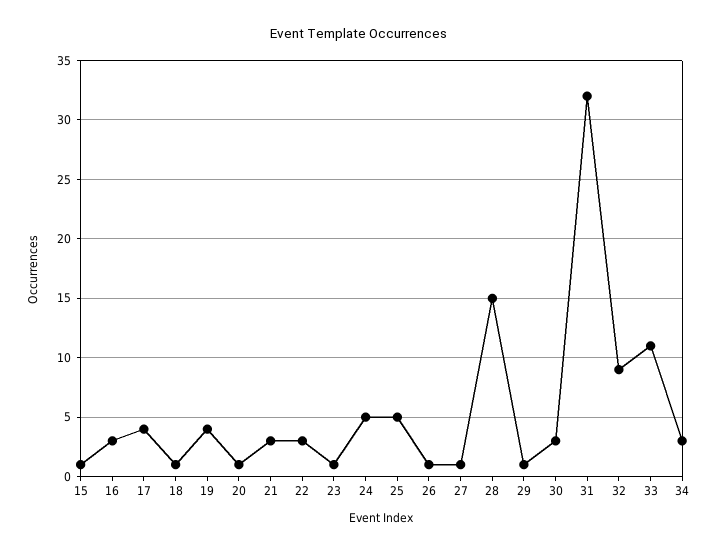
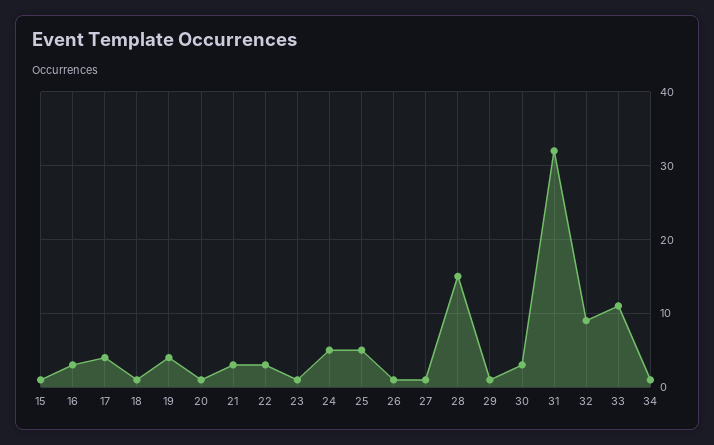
34: 3 -> 1

